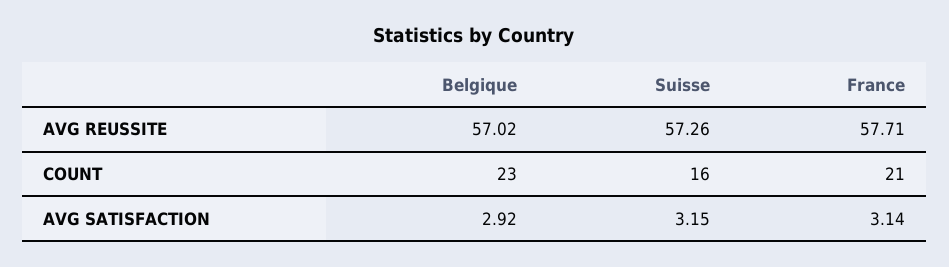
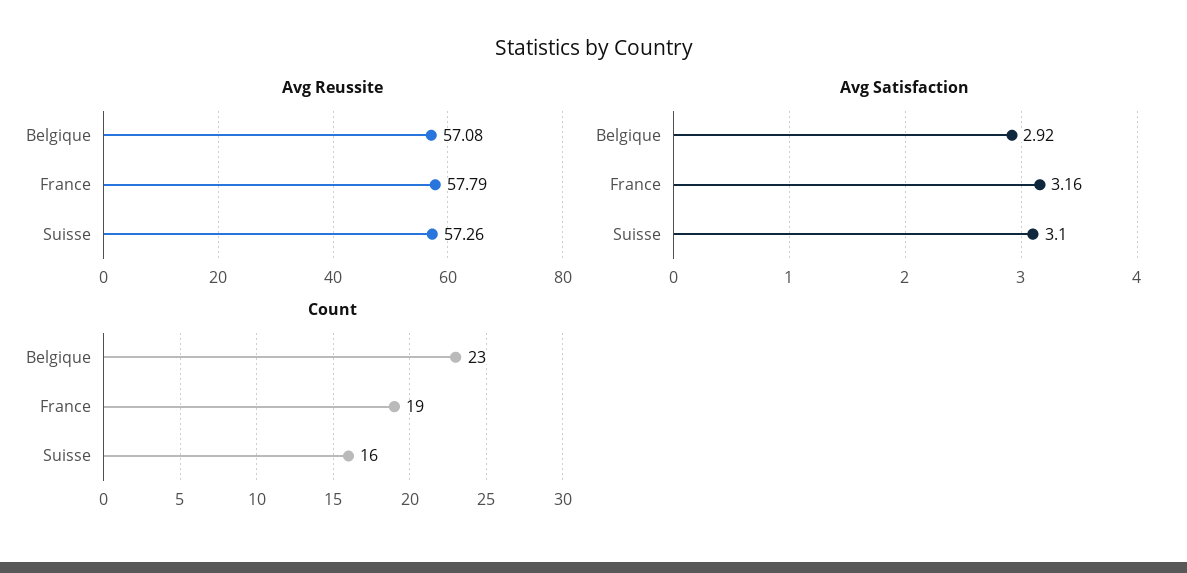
AVG REUSSITE, Belgique: 57.02 -> 57.08
AVG REUSSITE, France: 57.71 -> 57.79
COUNT, France: 21 -> 19
AVG SATISFACTION, Suisse: 3.15 -> 3.1
AVG SATISFACTION, France: 3.14 -> 3.16

